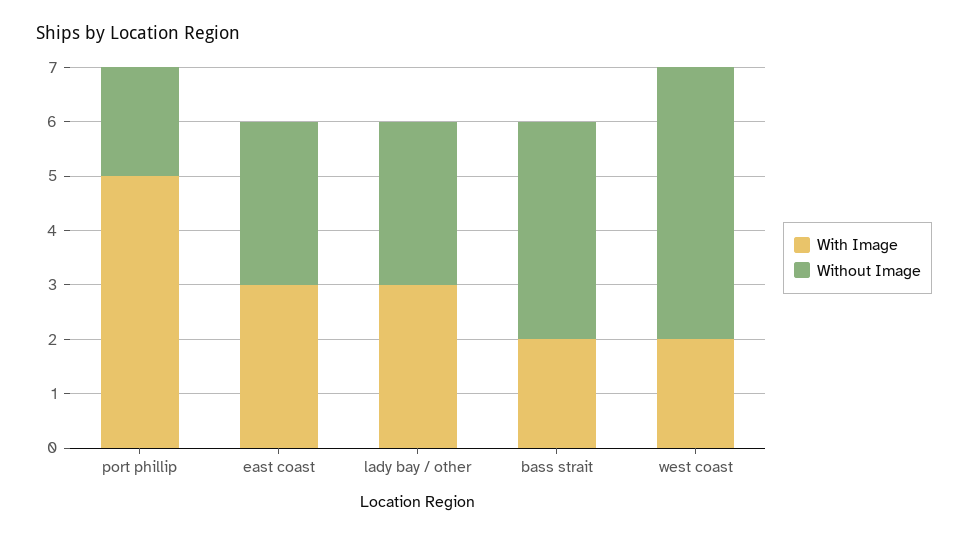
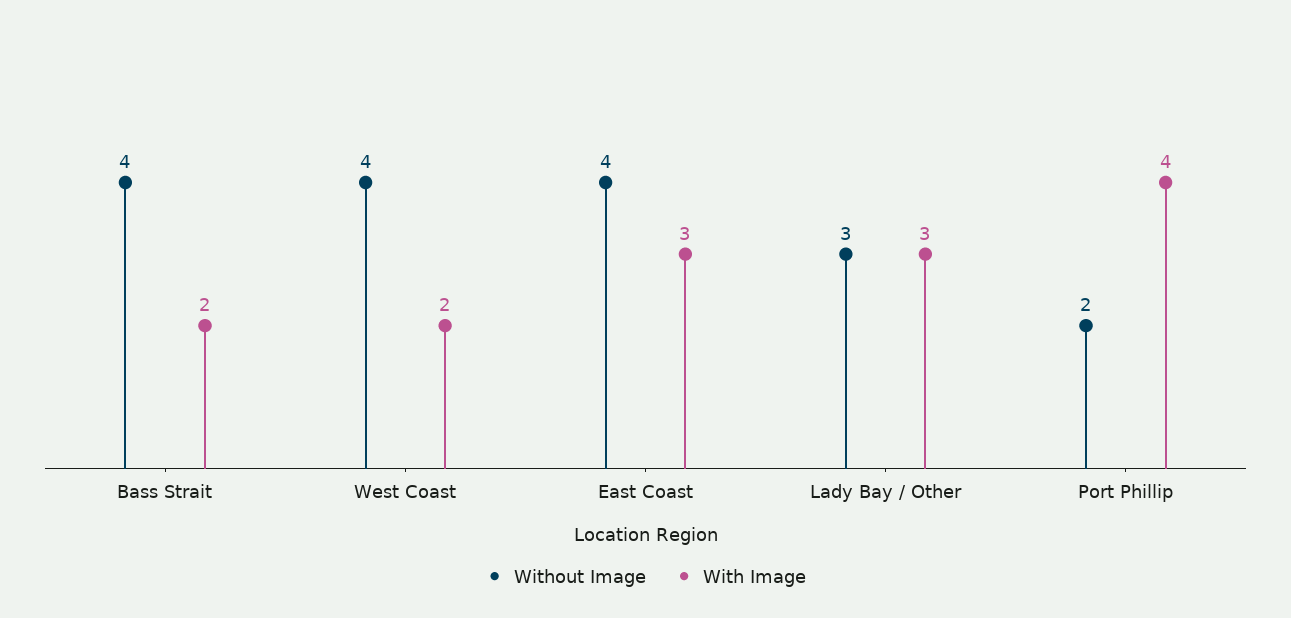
With Image, port phillip: 5 -> 4
Without Image, east coast: 3 -> 4
Without Image, west coast: 5 -> 4

